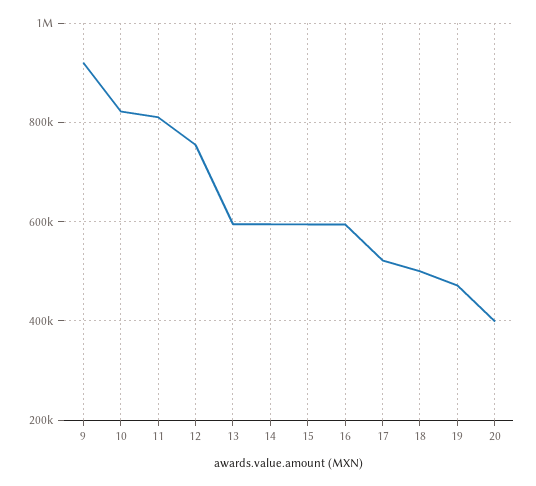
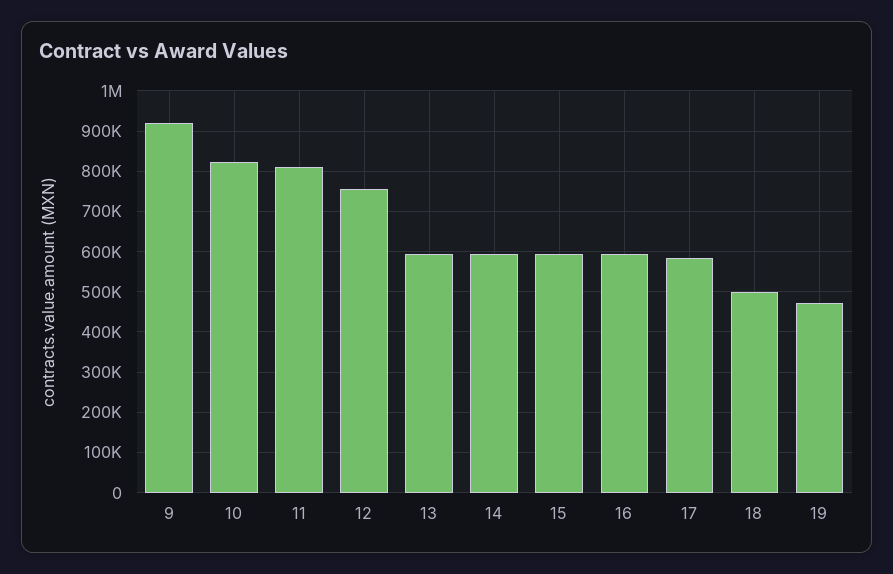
17: 520000 -> 580000
20: 400000 -> none

